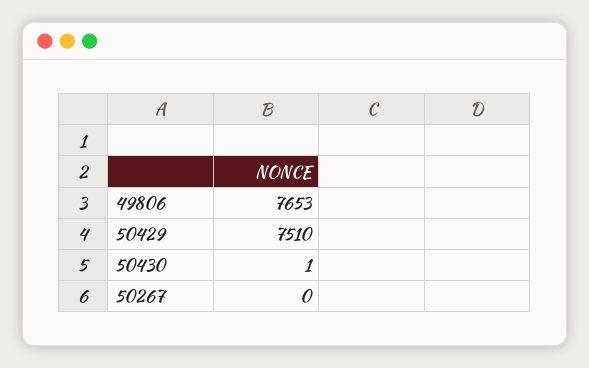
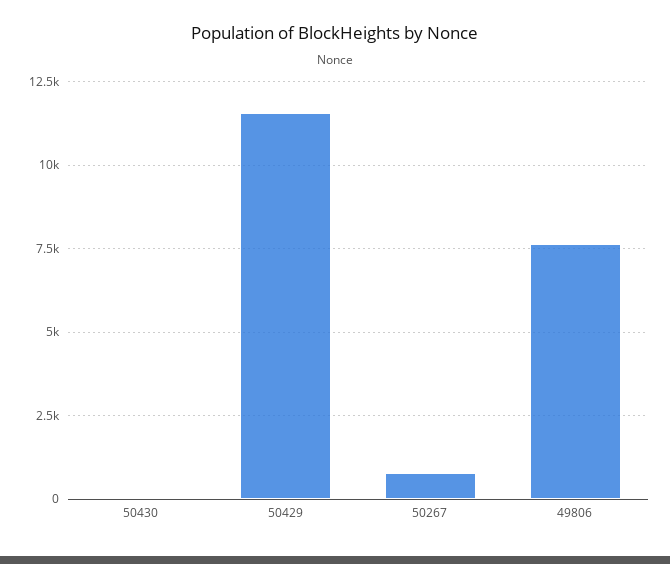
50429: 7510 -> 11500
50267: 0 -> 750

